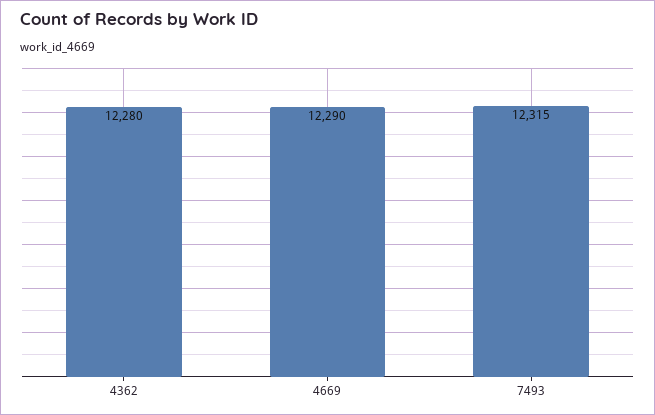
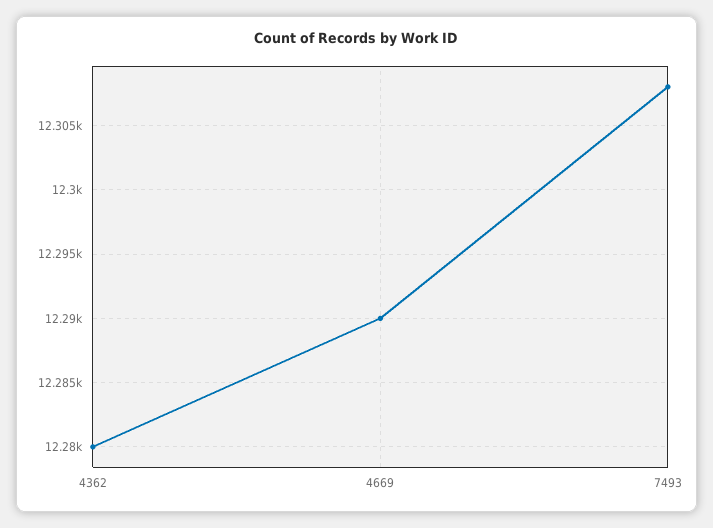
7493: 12315 -> 12308

